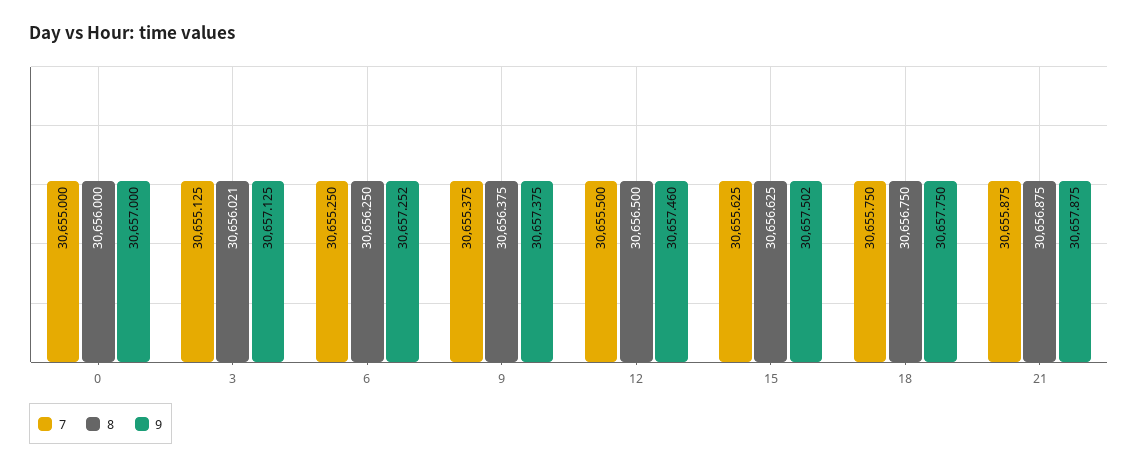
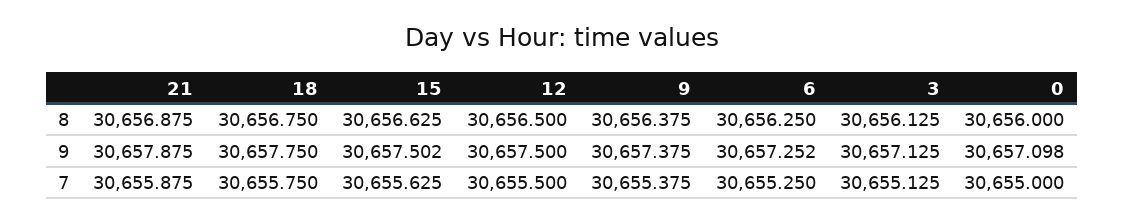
9, 0: 30657 -> 30657.098
8, 3: 30656.021 -> 30656.125
9, 12: 30657.46 -> 30657.5

